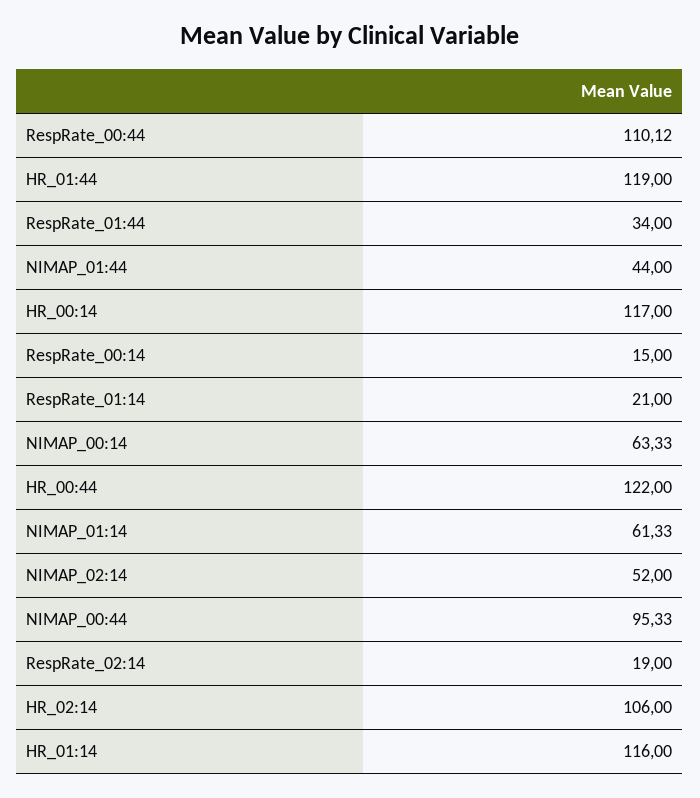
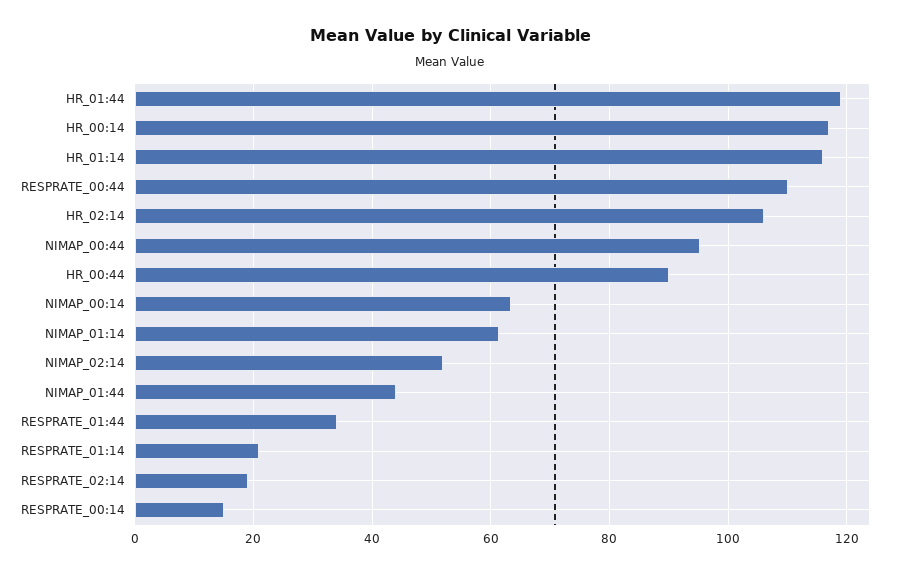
HR_00:44: 122 -> 90

